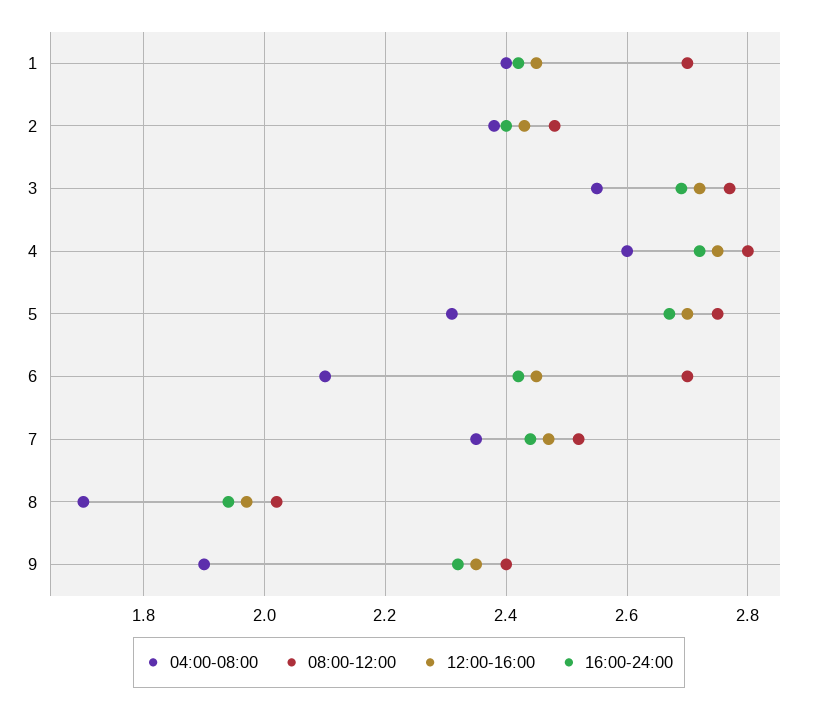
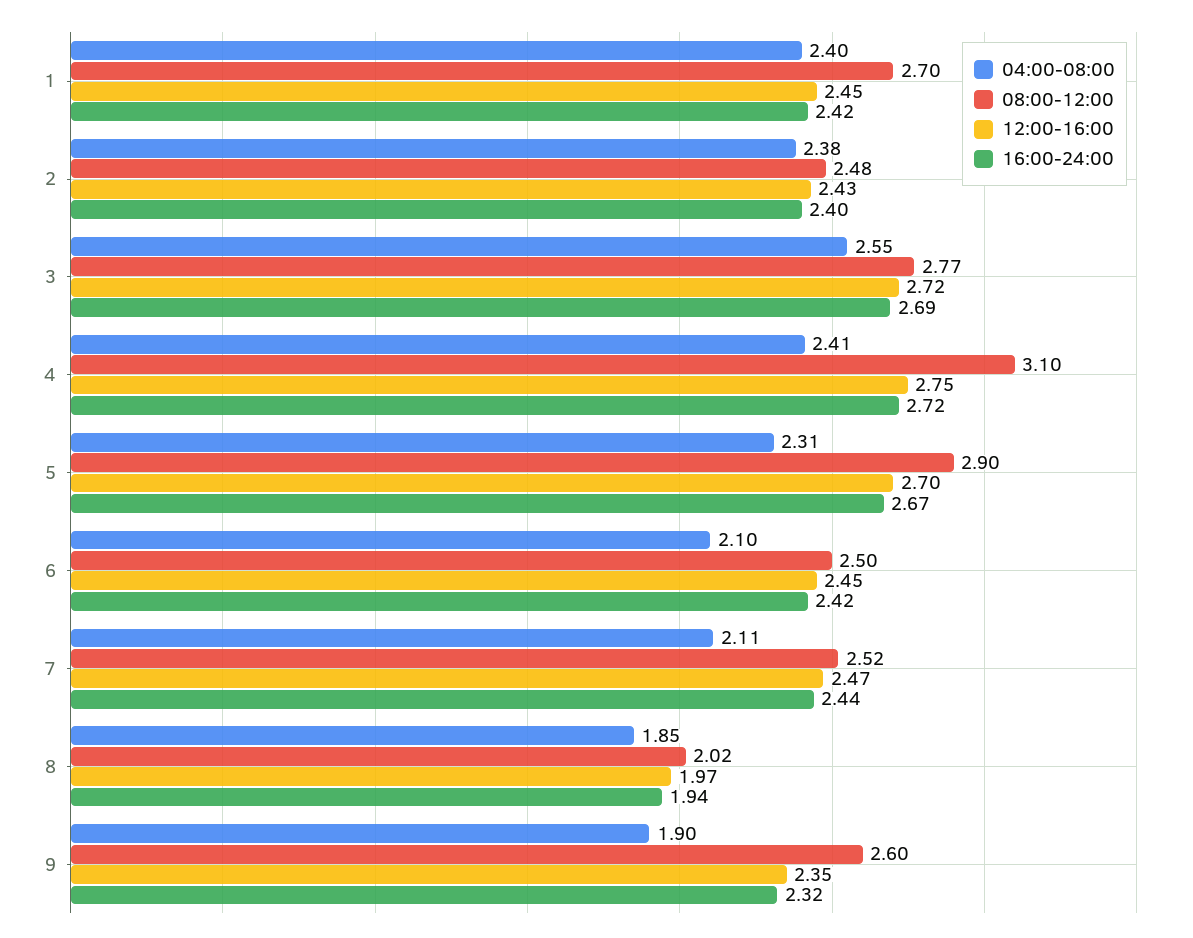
04:00-08:00, 4: 2.6 -> 2.41
08:00-12:00, 4: 2.8 -> 3.1
08:00-12:00, 5: 2.75 -> 2.9
08:00-12:00, 6: 2.7 -> 2.5
04:00-08:00, 7: 2.35 -> 2.11
04:00-08:00, 8: 1.7 -> 1.85
08:00-12:00, 9: 2.4 -> 2.6

